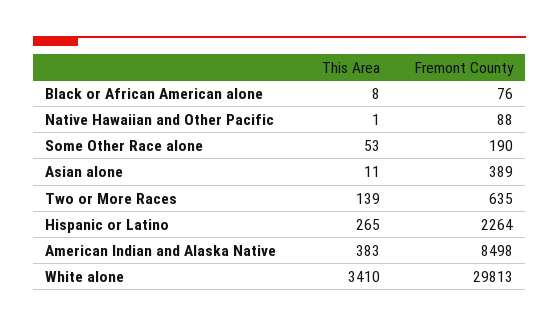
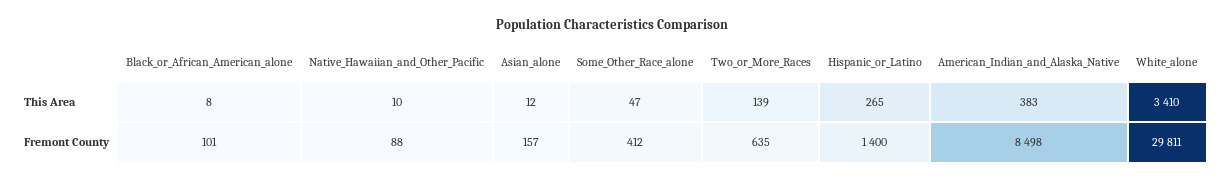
Fremont County, Black or African American alone: 76 -> 101
This Area, Native Hawaiian and Other Pacific: 1 -> 10
This Area, Some Other Race alone: 53 -> 47
Fremont County, Some Other Race alone: 190 -> 412
This Area, Asian alone: 11 -> 12
Fremont County, Asian alone: 389 -> 157
Fremont County, Hispanic or Latino: 2264 -> 1400
Fremont County, White alone: 29813 -> 29811

